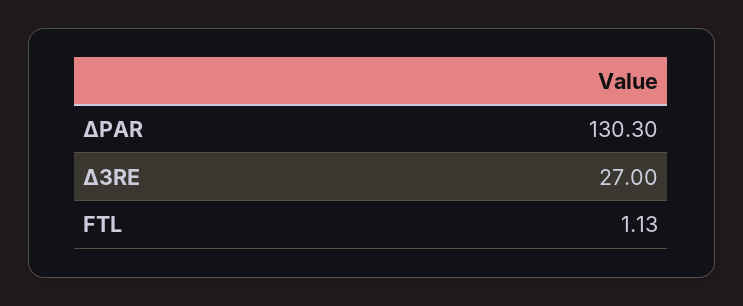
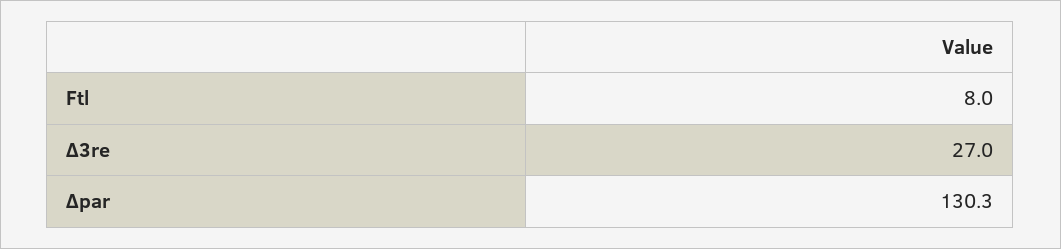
FTL: 1.13 -> 8

